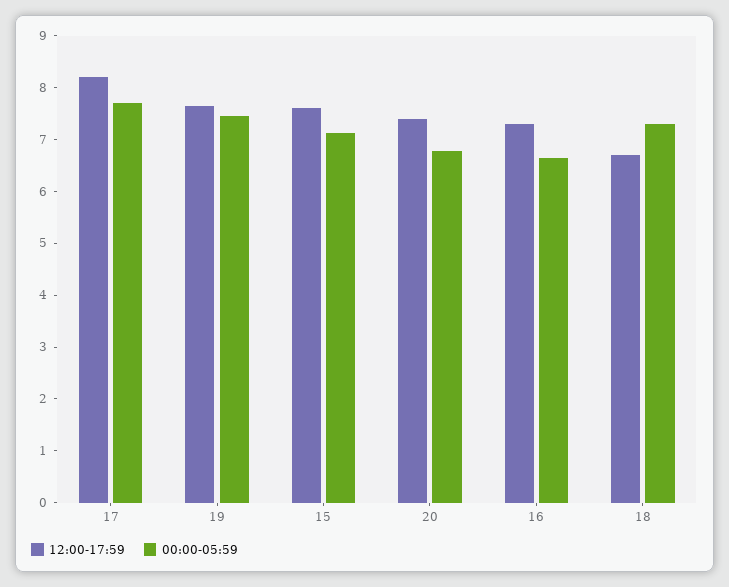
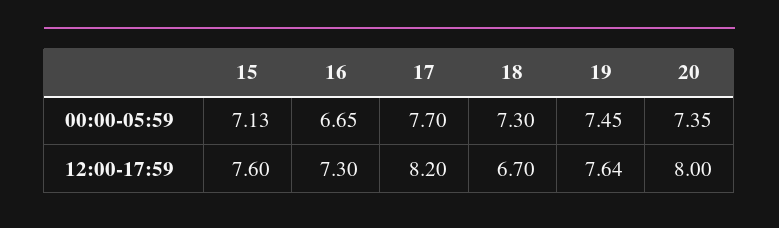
12:00-17:59, 20: 7.4 -> 8
00:00-05:59, 20: 6.8 -> 7.35

